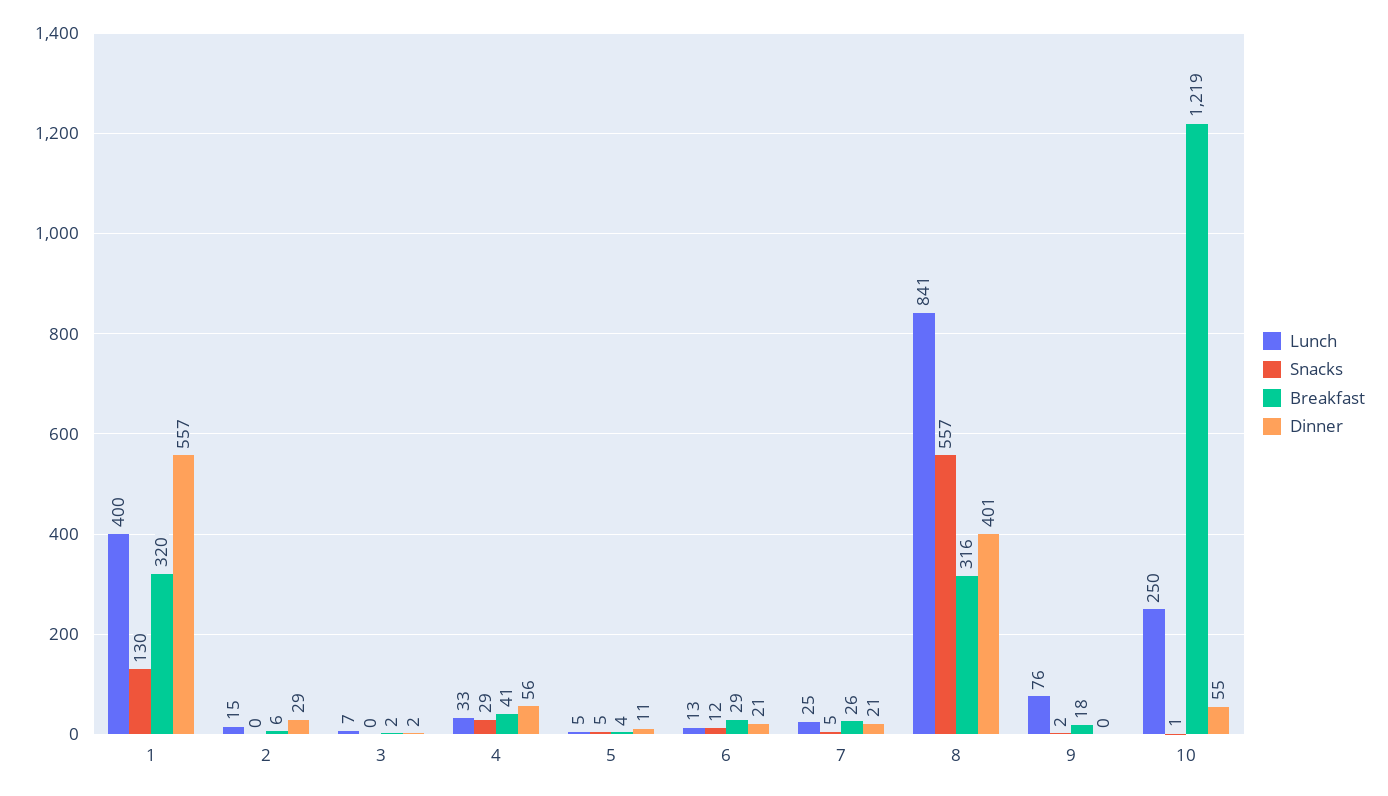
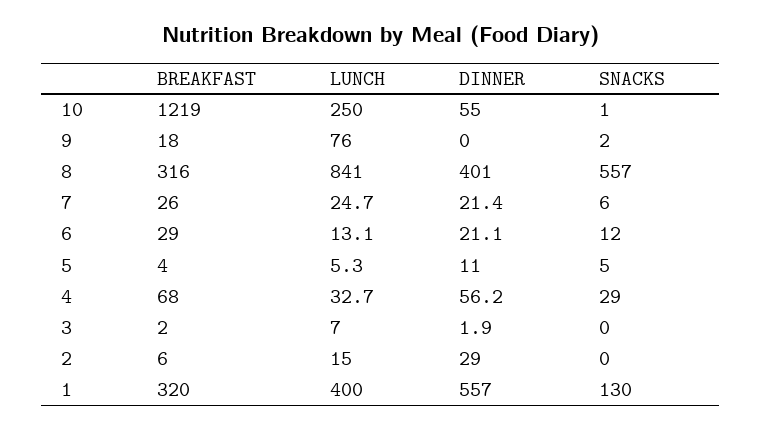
Breakfast, 4: 41 -> 68
Snacks, 7: 5 -> 6

